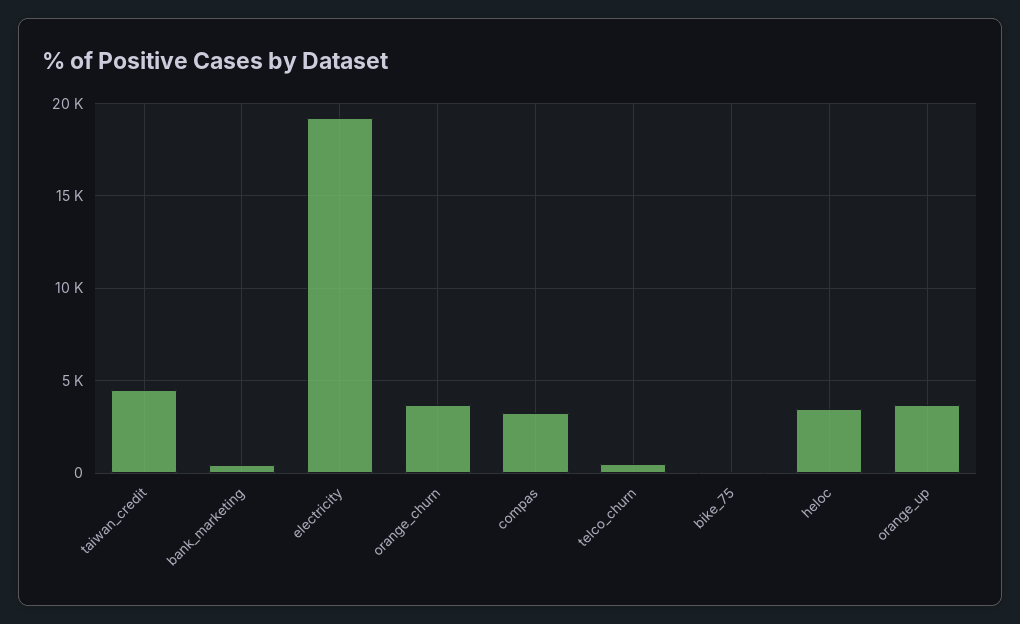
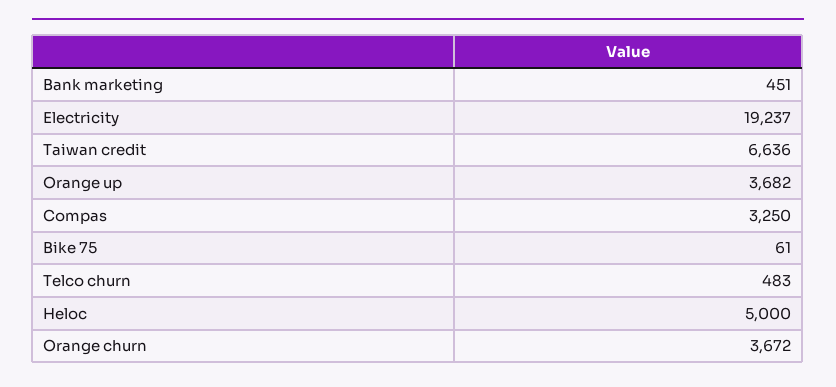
taiwan_credit: 4500 -> 6636
heloc: 3500 -> 5000

